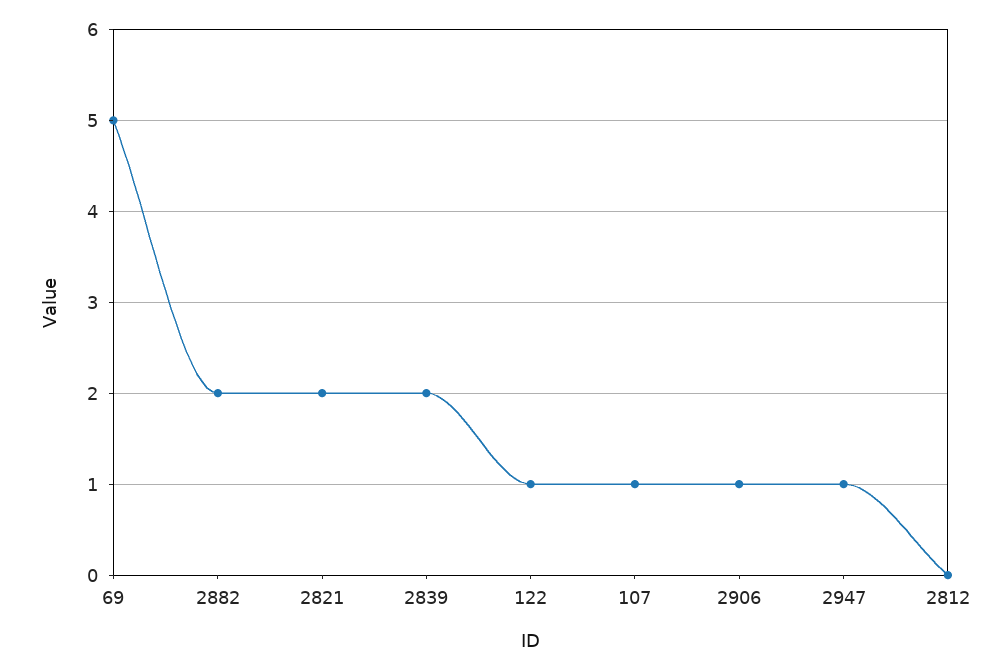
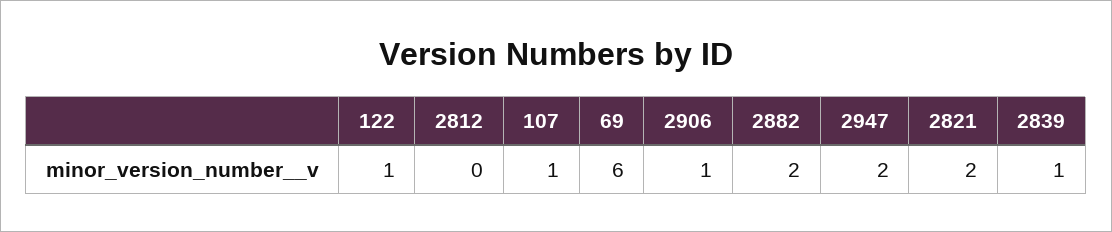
69: 5 -> 6
2839: 2 -> 1
2947: 1 -> 2

